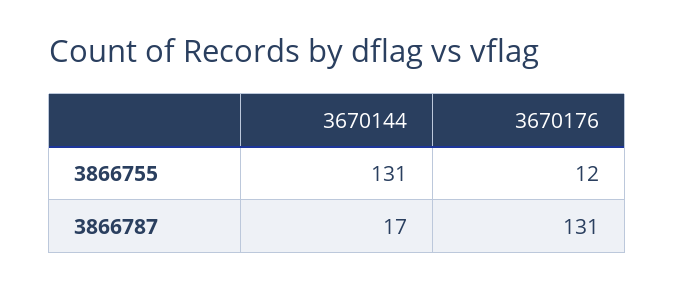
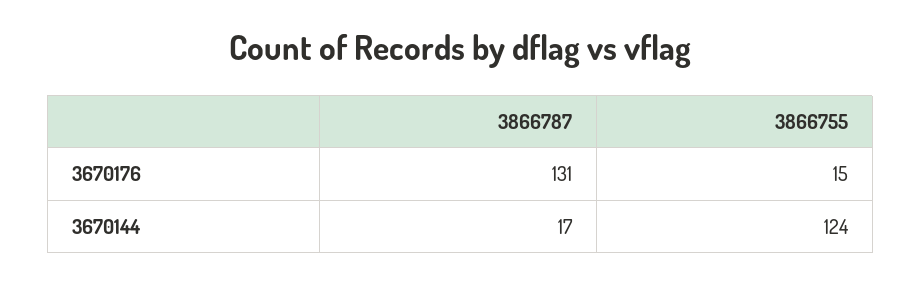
3670144, 3866755: 131 -> 124
3670176, 3866755: 12 -> 15

